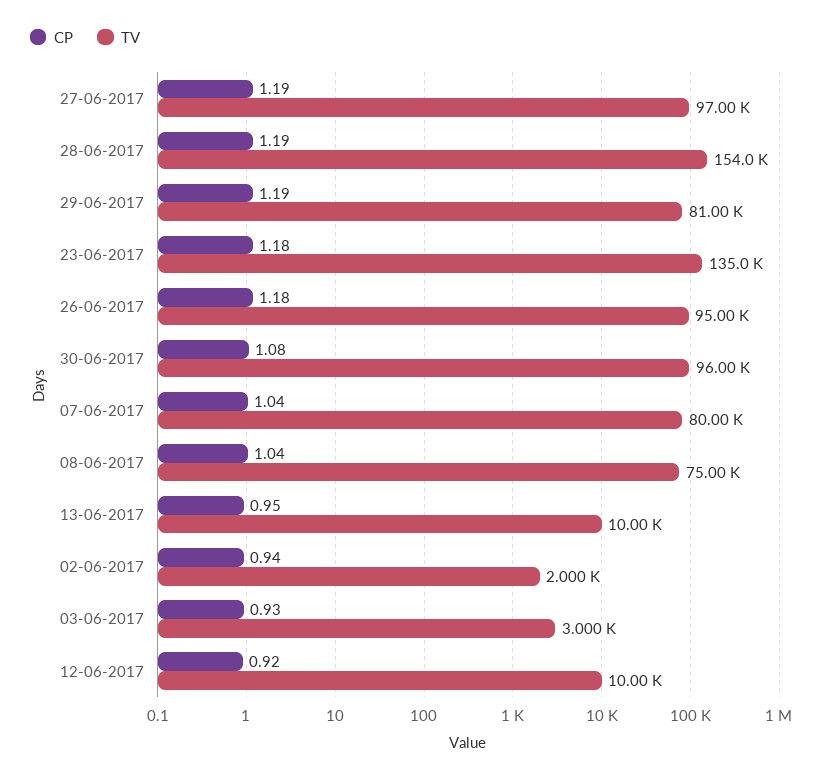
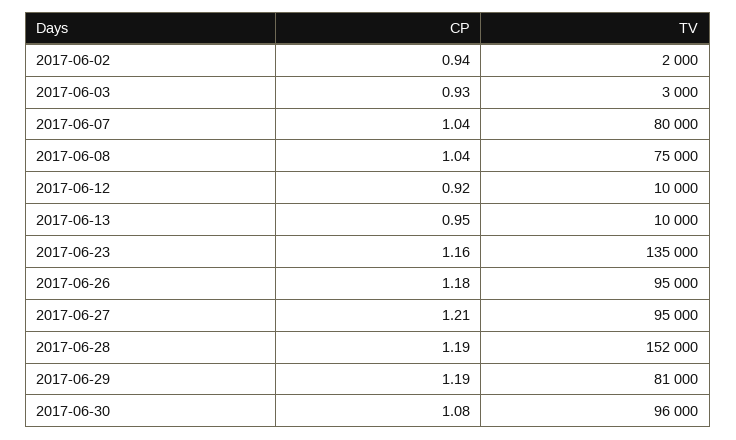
CP, 27-06-2017: 1.19 -> 1.21
TV, 27-06-2017: 97000 -> 95000
TV, 28-06-2017: 154000 -> 152000
CP, 23-06-2017: 1.18 -> 1.16

